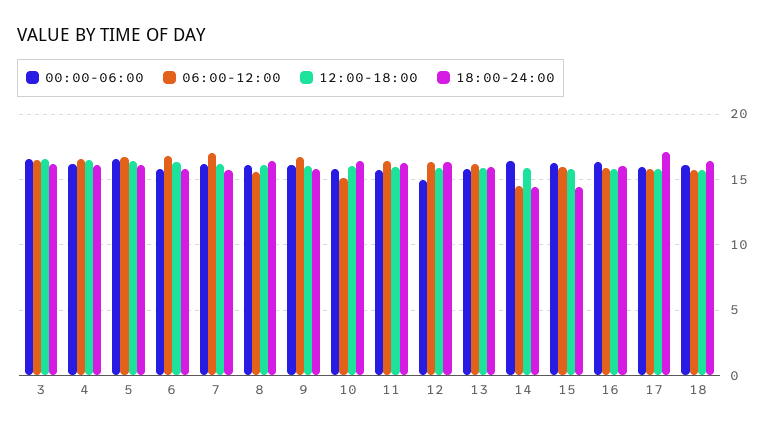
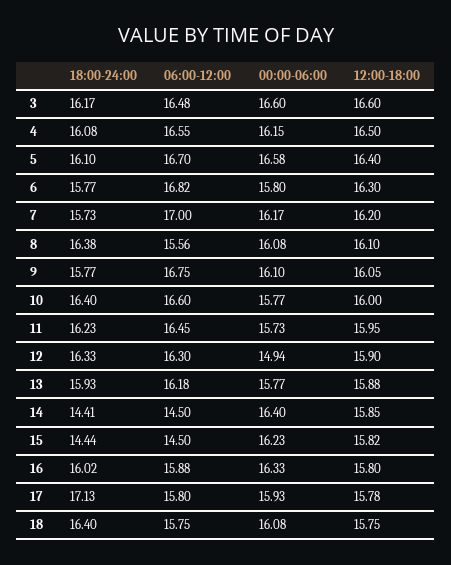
06:00-12:00, 10: 15 -> 16.6
06:00-12:00, 15: 16 -> 14.5

